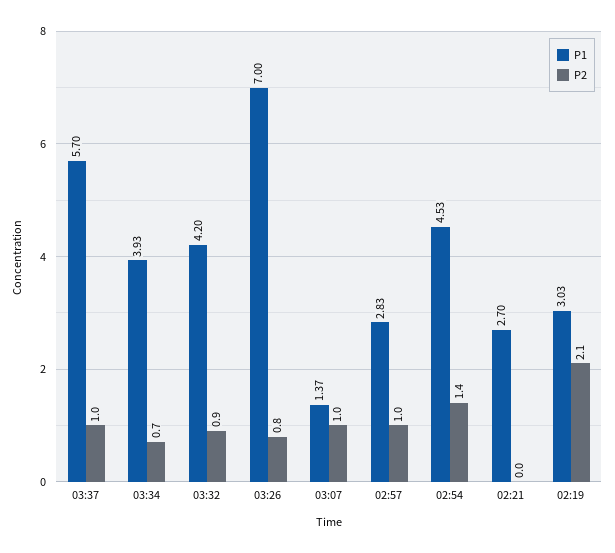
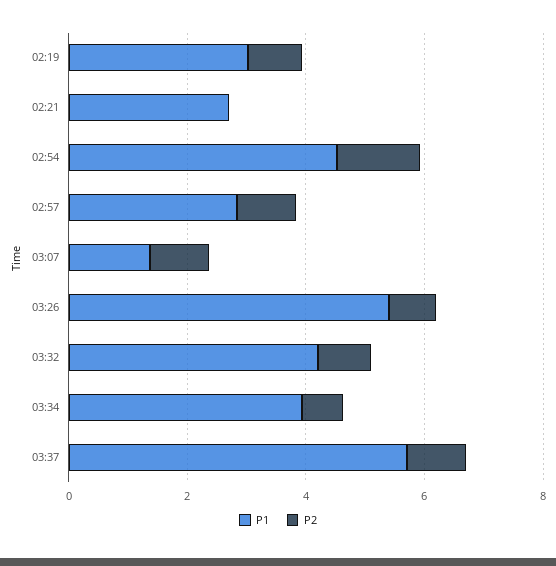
P1, 03:26: 7 -> 5.5
P2, 02:19: 2.1 -> 1

